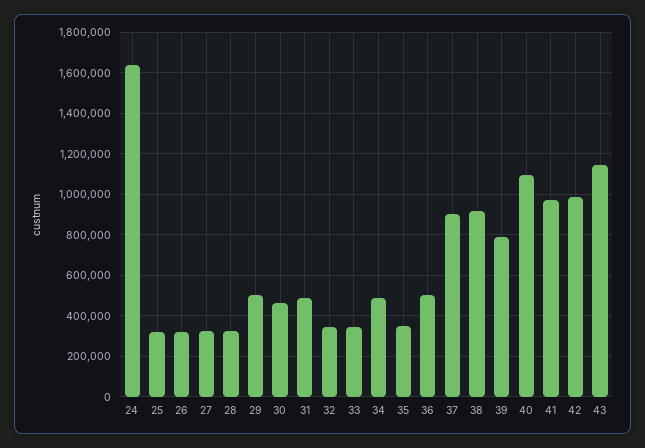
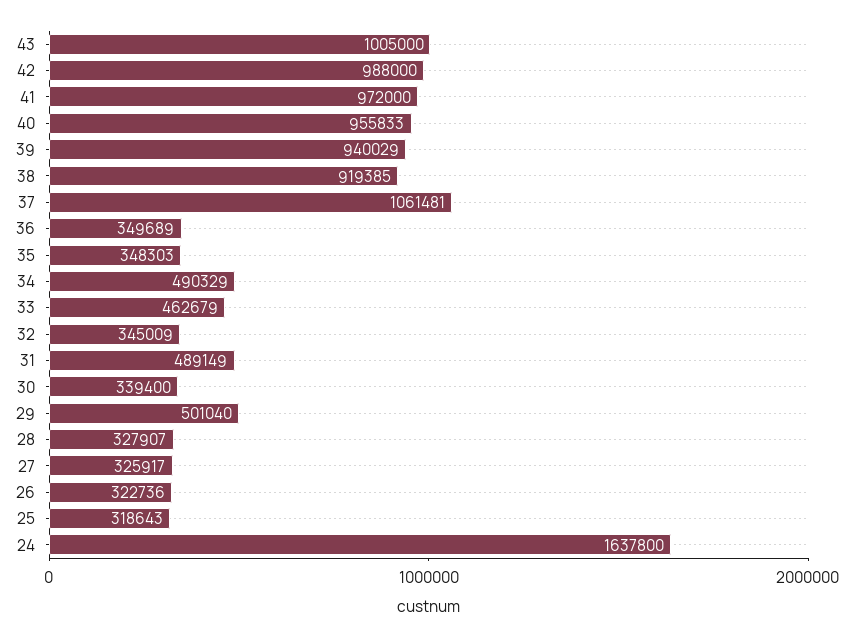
30: 450000 -> 339400
33: 350000 -> 462679
36: 500000 -> 349689
37: 900000 -> 1061481
39: 800000 -> 940029
40: 1100000 -> 955833
43: 1150000 -> 1005000

